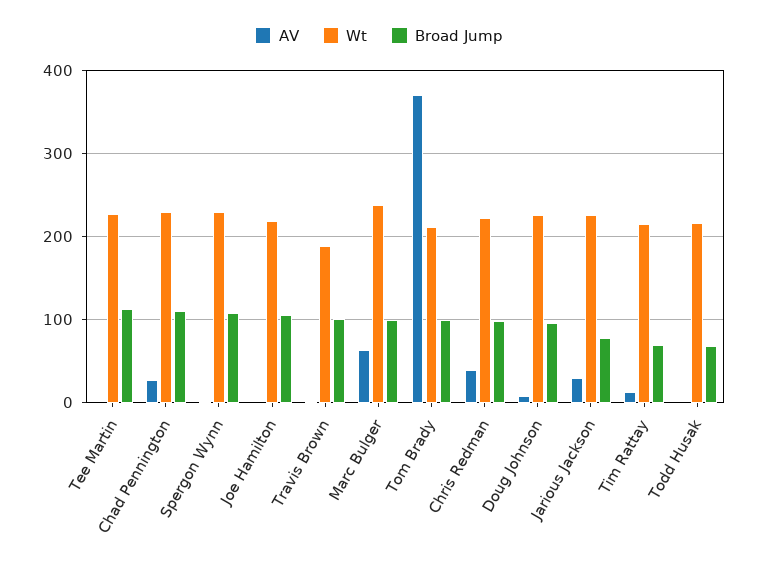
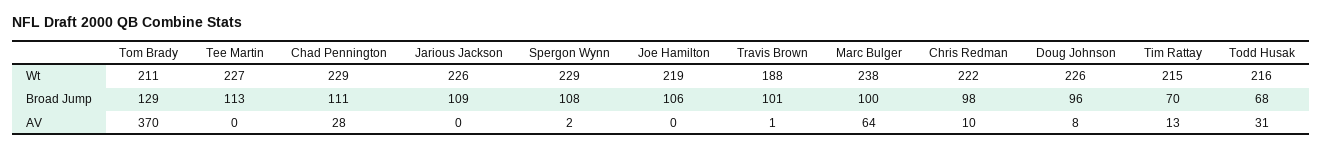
Broad Jump, Tom Brady: 100 -> 129
AV, Chris Redman: 40 -> 10
AV, Jarious Jackson: 30 -> 0
Broad Jump, Jarious Jackson: 80 -> 109
AV, Todd Husak: 0 -> 31

